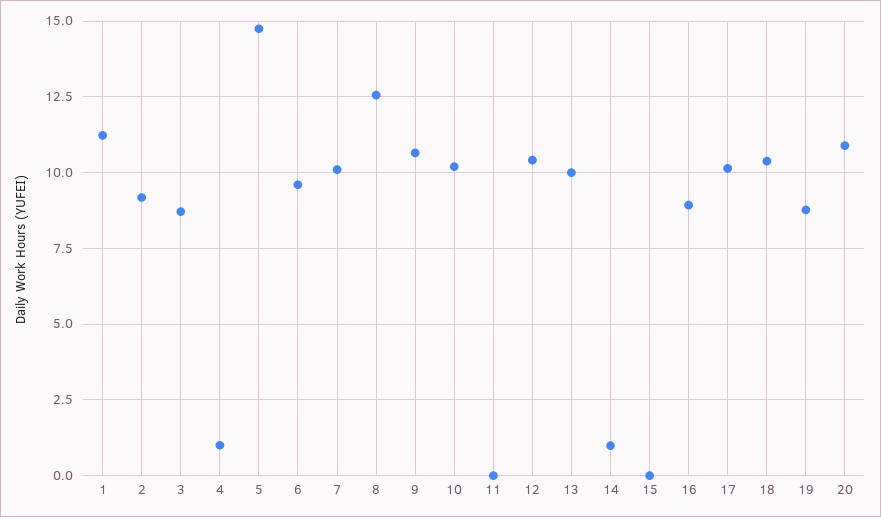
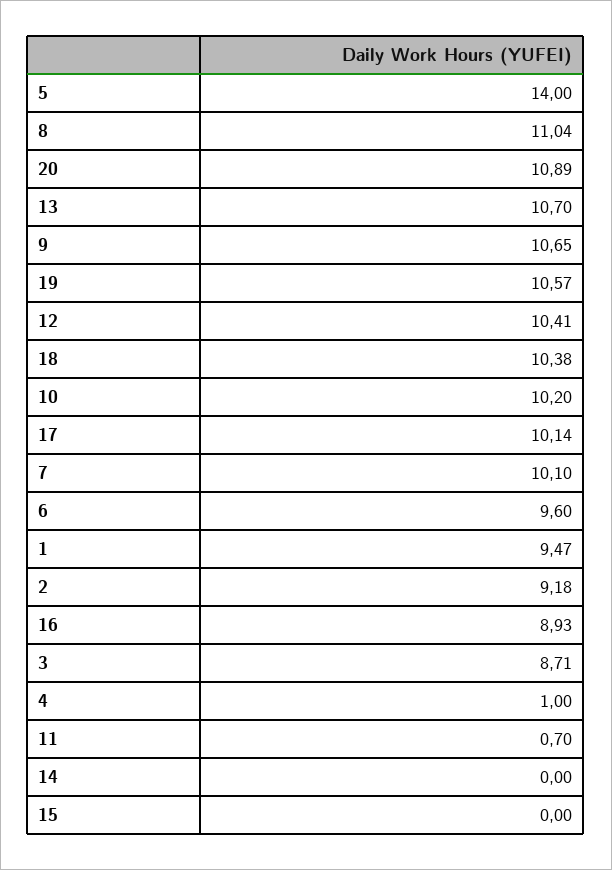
1: 11.25 -> 9.47
5: 14.75 -> 14
8: 12.5 -> 11.04
11: 0 -> 0.7
13: 10 -> 10.7
14: 1 -> 0
19: 8.75 -> 10.57

